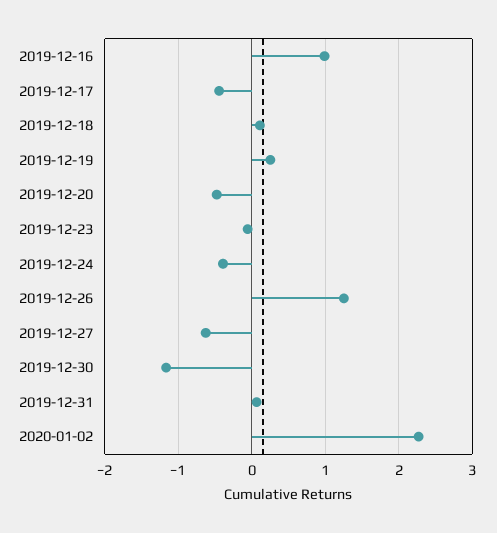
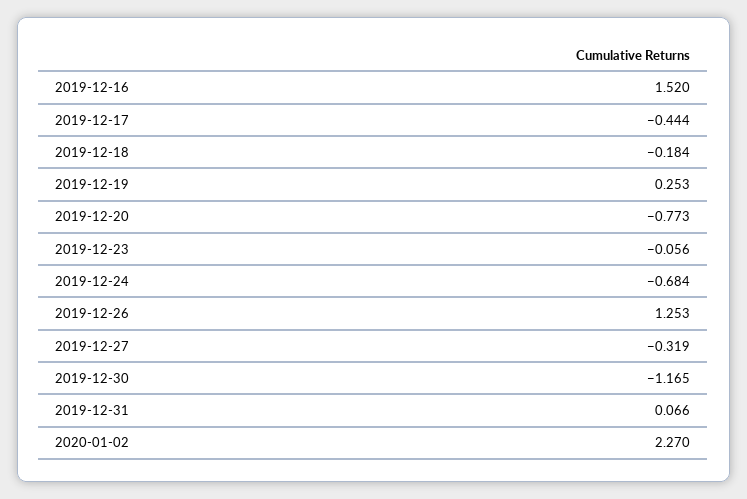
2019-12-16: 1 -> 1.52
2019-12-18: 0.1 -> -0.184
2019-12-20: -0.5 -> -0.773
2019-12-24: -0.4 -> -0.684
2019-12-27: -0.6 -> -0.319

